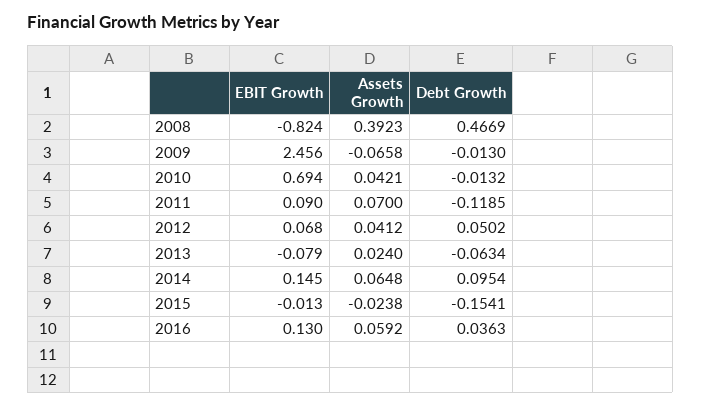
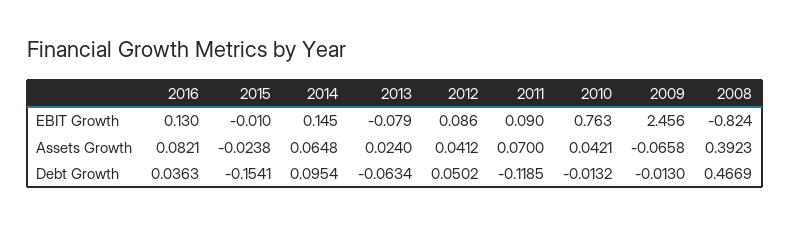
EBIT Growth, 2010: 0.694 -> 0.763
EBIT Growth, 2012: 0.068 -> 0.086
EBIT Growth, 2015: -0.013 -> -0.01
Assets Growth, 2016: 0.0592 -> 0.0821

